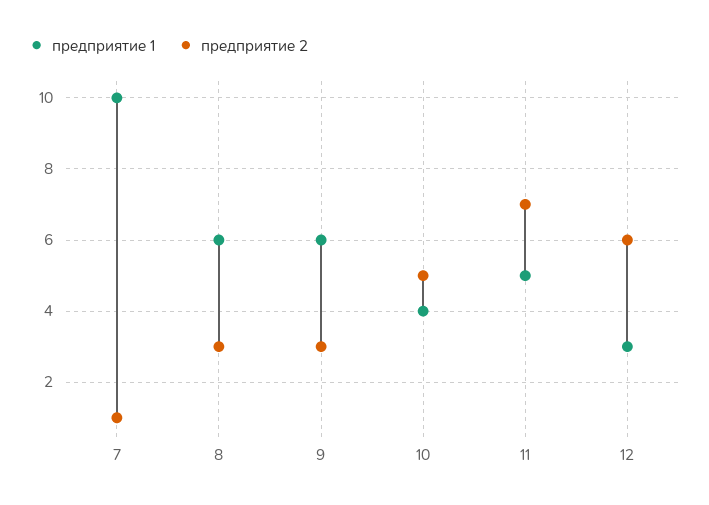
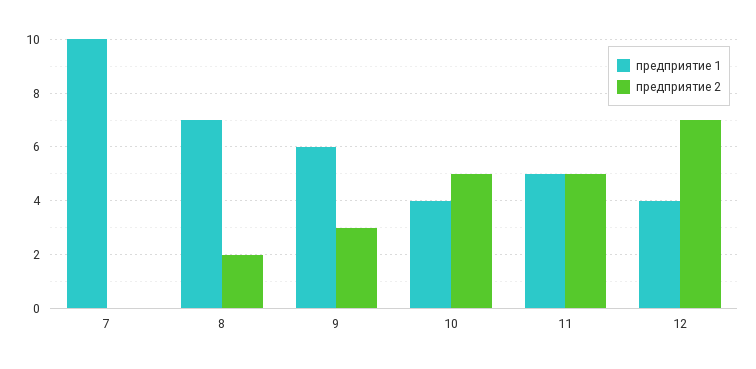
предприятие 2, 7: 1 -> 0
предприятие 1, 8: 6 -> 7
предприятие 2, 8: 3 -> 2
предприятие 2, 11: 7 -> 5
предприятие 1, 12: 3 -> 4
предприятие 2, 12: 6 -> 7

